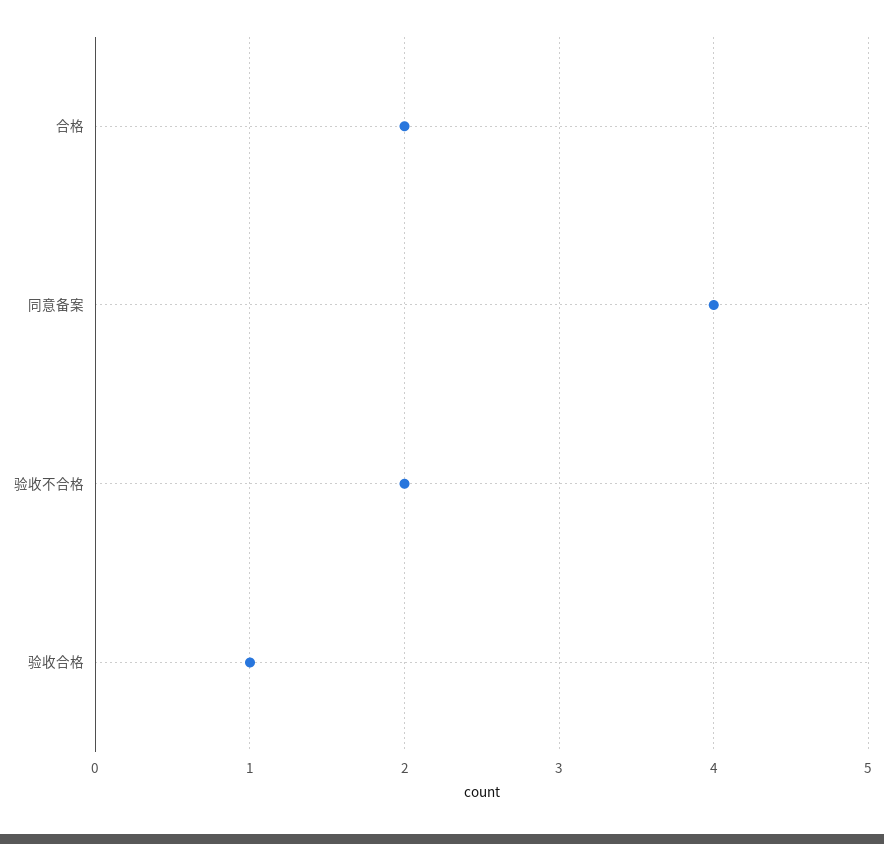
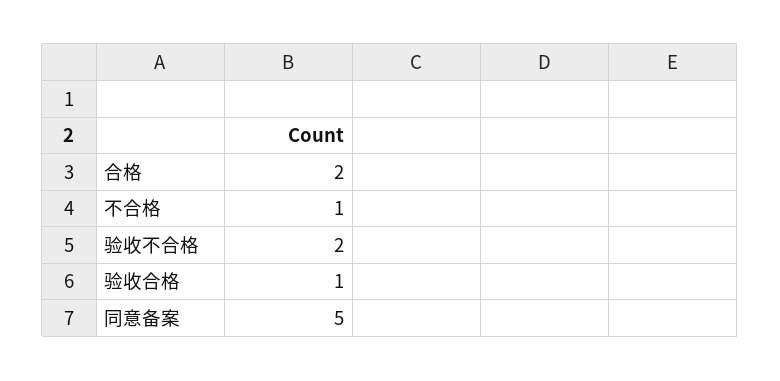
同意备案: 4 -> 5
不合格: none -> 1

